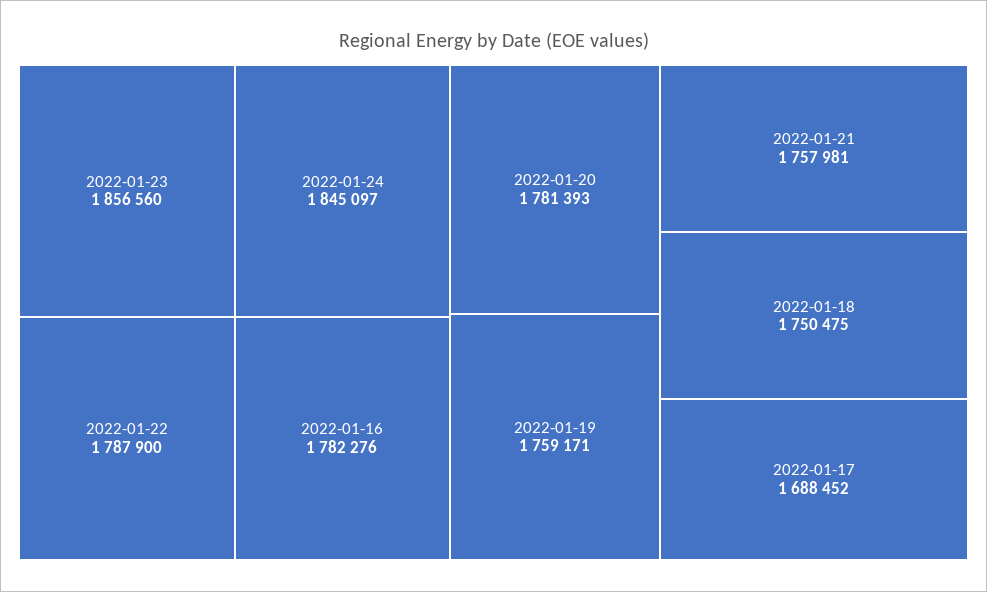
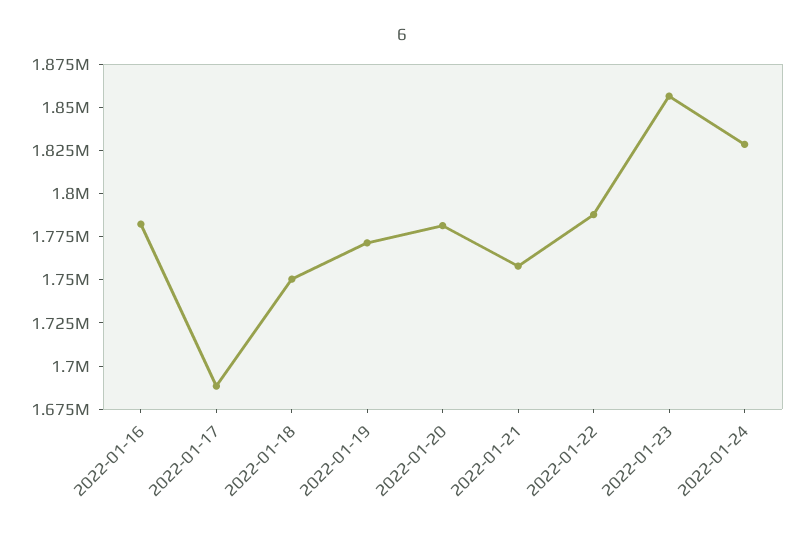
2022-01-24: 1845097 -> 1830000
2022-01-19: 1759171 -> 1770000

